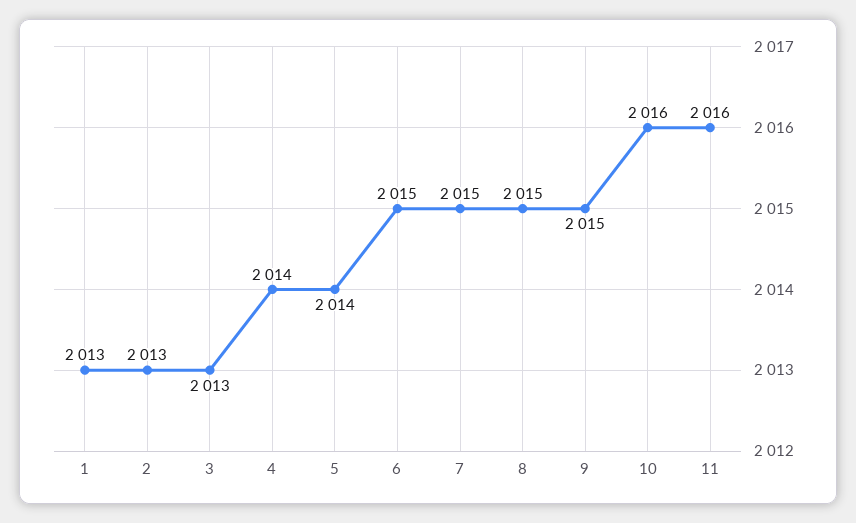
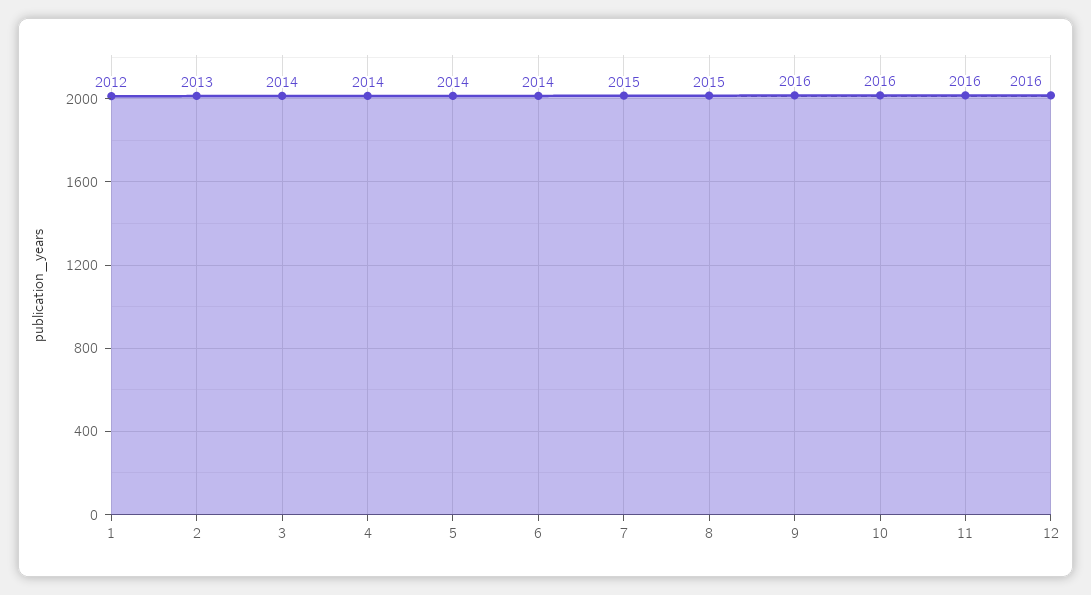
1: 2013 -> 2012
3: 2013 -> 2014
6: 2015 -> 2014
9: 2015 -> 2016
12: none -> 2016

